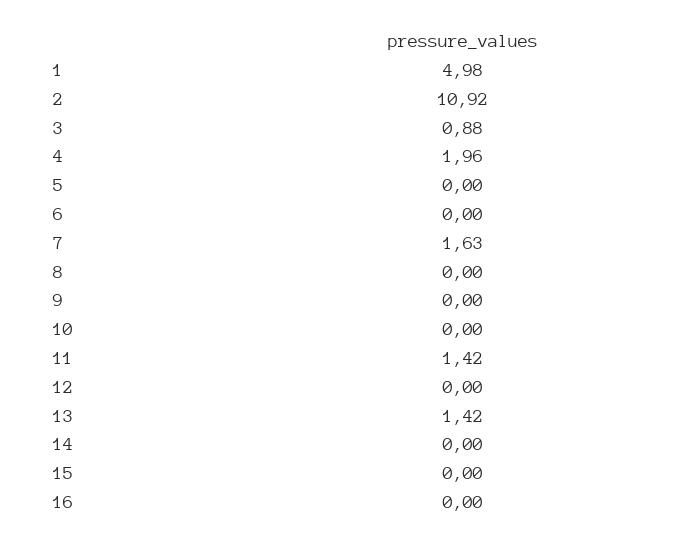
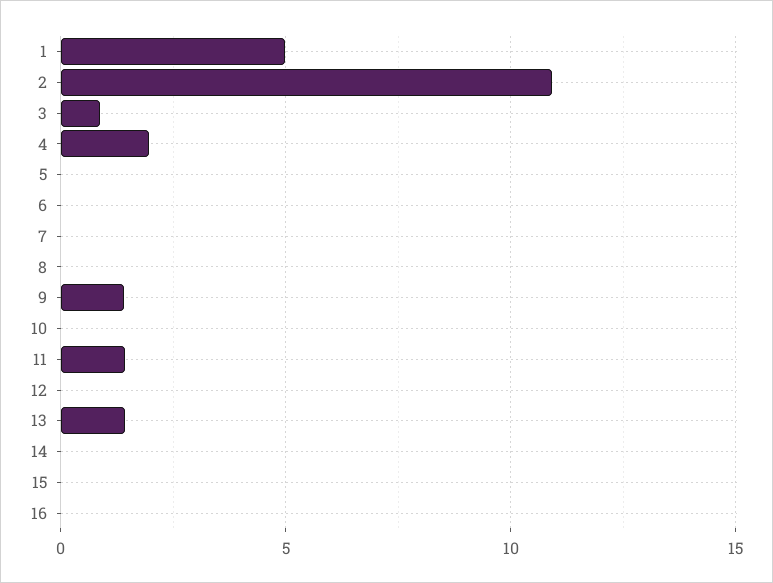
7: 1.63 -> 0
9: 0 -> 1.5

